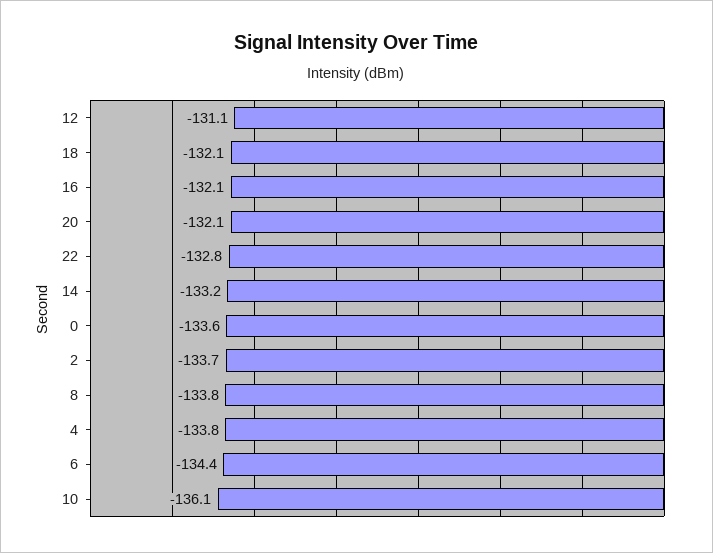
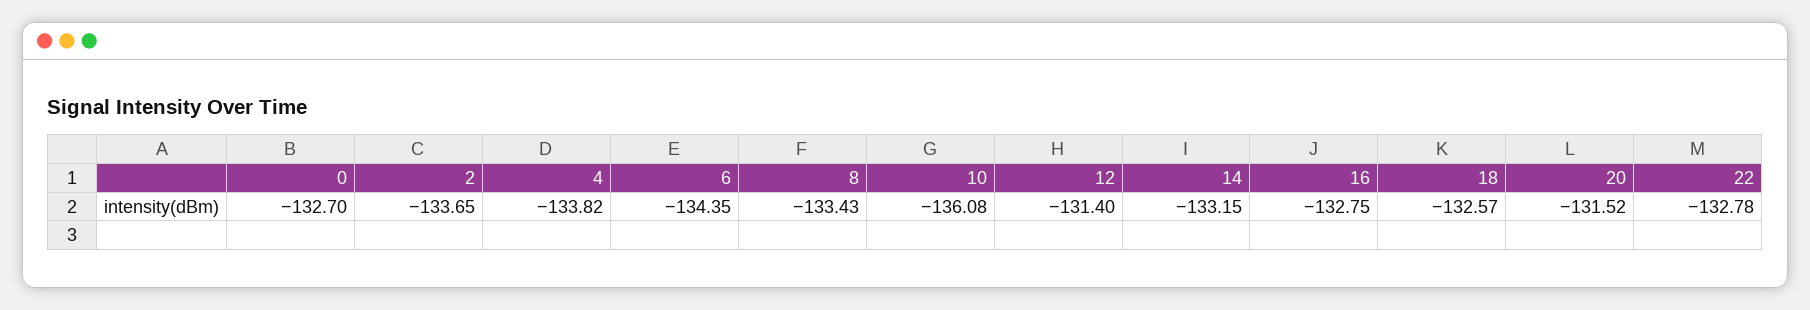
12: -131.1 -> -131.4
18: -132.1 -> -132.57
16: -132.1 -> -132.75
20: -132.1 -> -131.52
0: -133.6 -> -132.7
8: -133.8 -> -133.43

